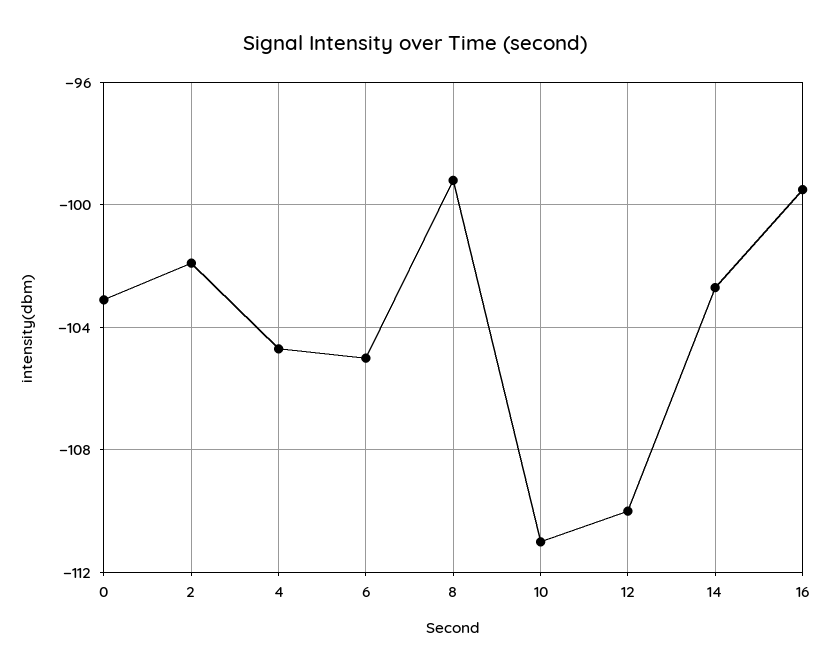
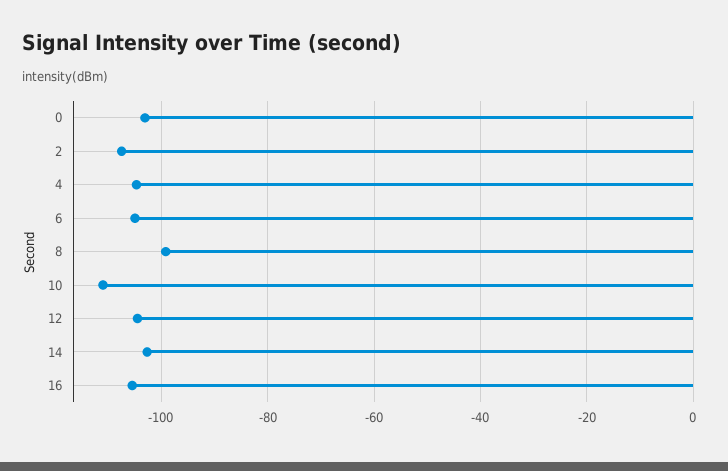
2: -102 -> -108
12: -110 -> -104
16: -99.5 -> -106

